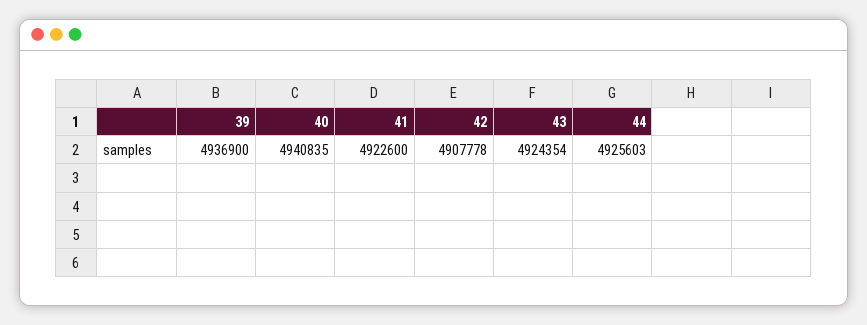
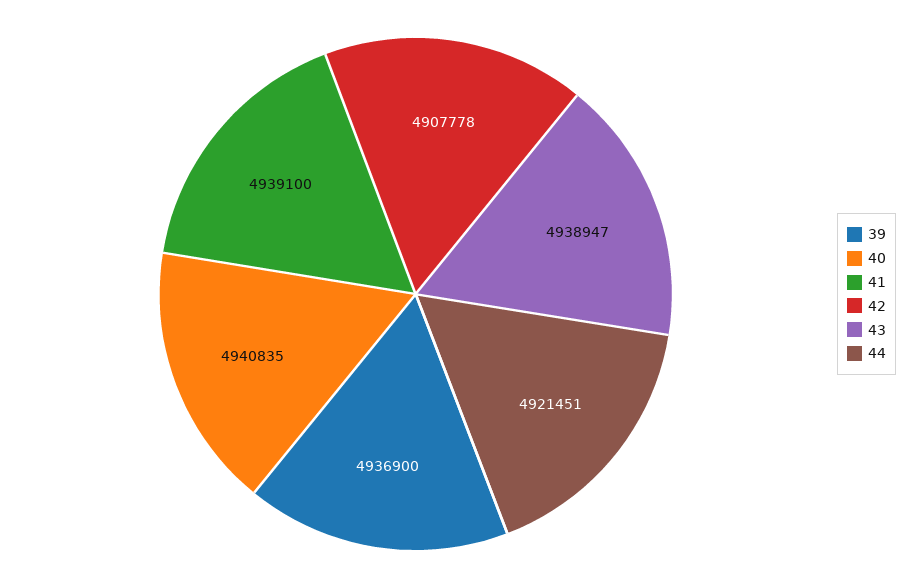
41: 4922600 -> 4939100
43: 4924354 -> 4938947
44: 4925603 -> 4921451

